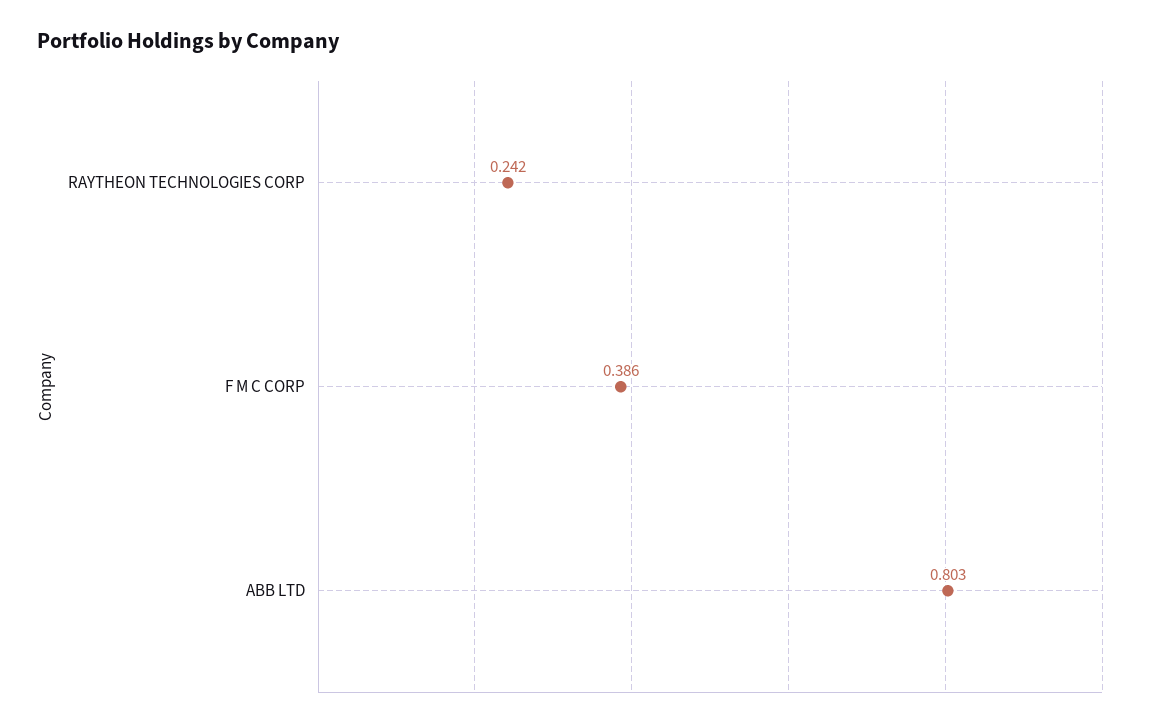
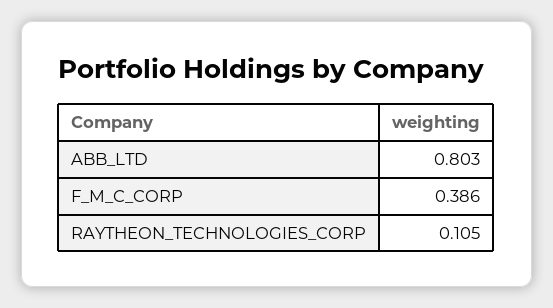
RAYTHEON TECHNOLOGIES CORP: 0.242 -> 0.105

